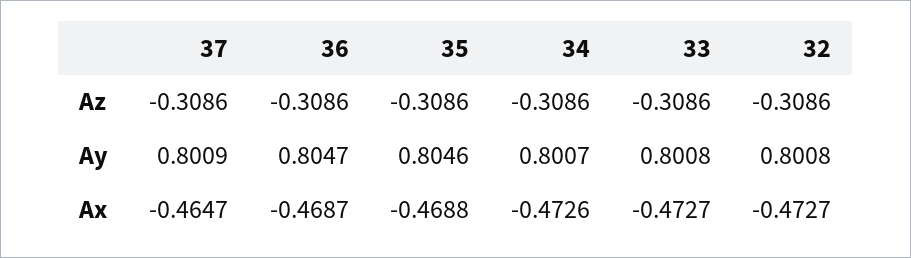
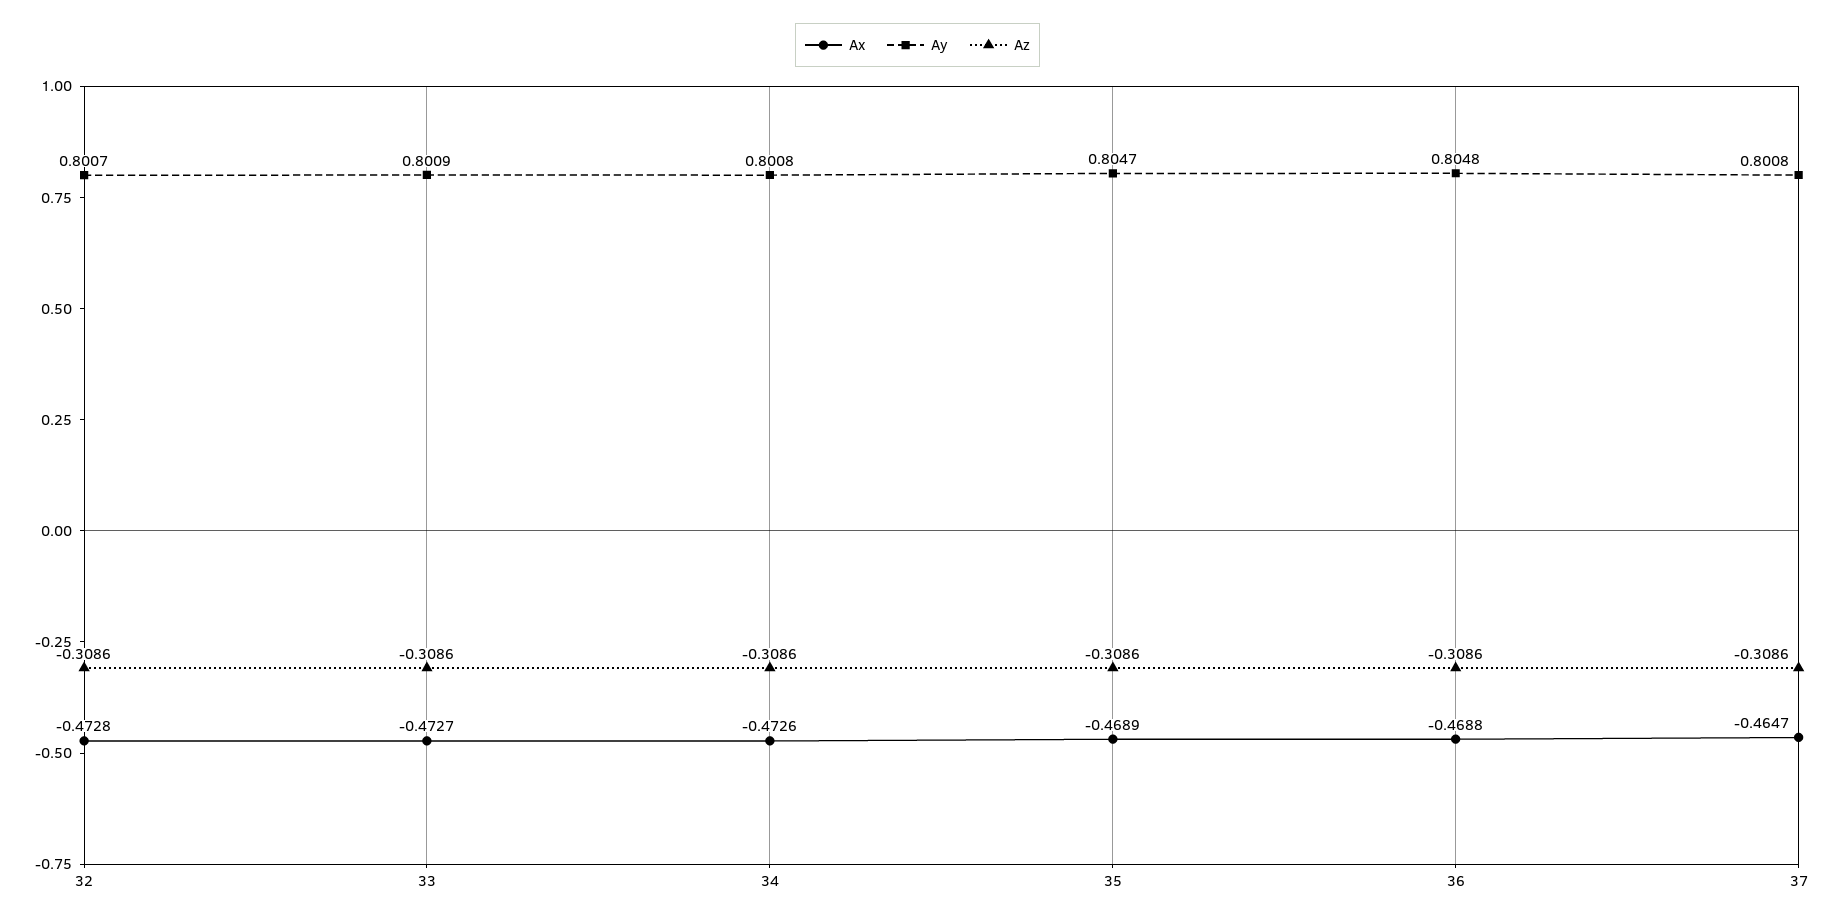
Ay, 37: 0.8009 -> 0.8008
Ay, 36: 0.8047 -> 0.8048
Ay, 35: 0.8046 -> 0.8047
Ay, 34: 0.8007 -> 0.8008
Ay, 33: 0.8008 -> 0.8009
Ay, 32: 0.8008 -> 0.8007
Ax, 36: -0.4687 -> -0.4688
Ax, 35: -0.4688 -> -0.4689
Ax, 32: -0.4727 -> -0.4728

